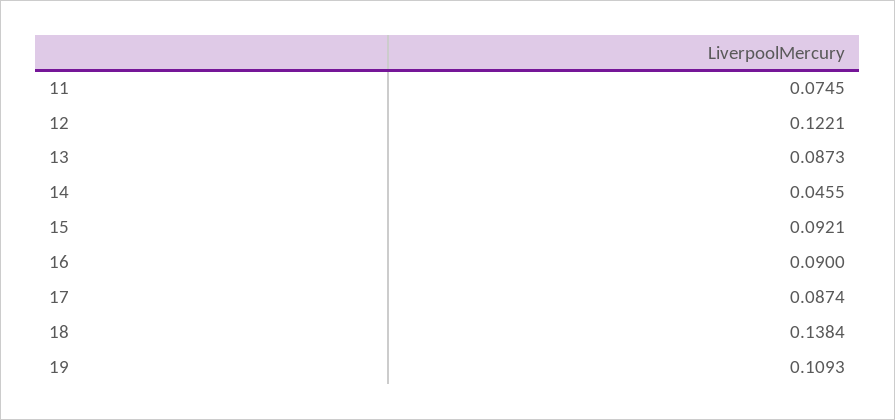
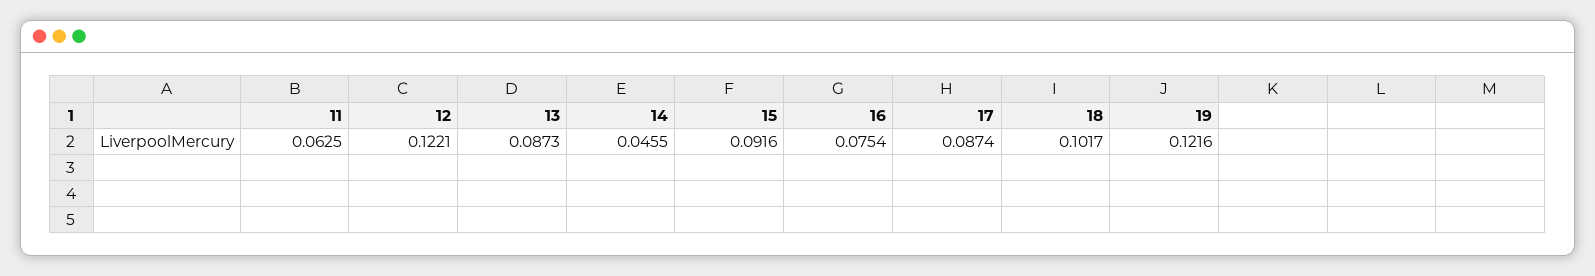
11: 0.0745 -> 0.0625
15: 0.0921 -> 0.0916
16: 0.09 -> 0.0754
18: 0.1384 -> 0.1017
19: 0.1093 -> 0.1216

